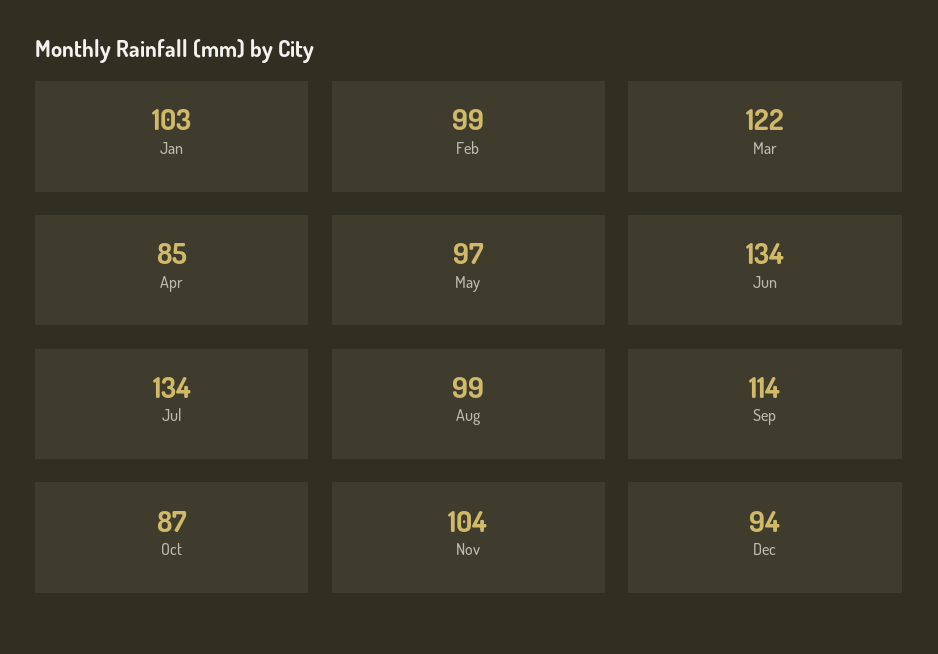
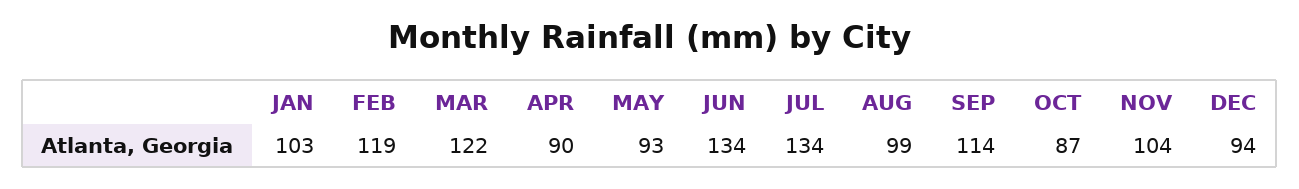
Feb: 99 -> 119
Apr: 85 -> 90
May: 97 -> 93

